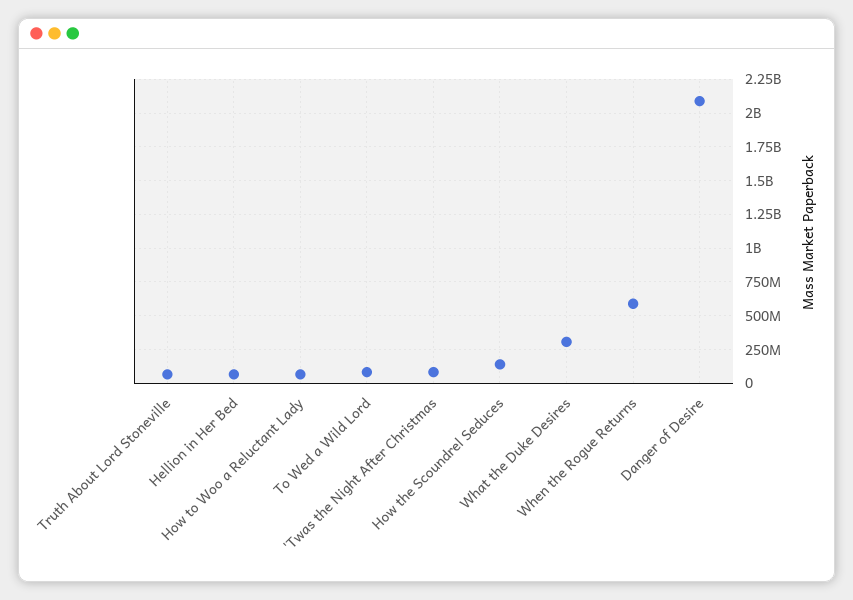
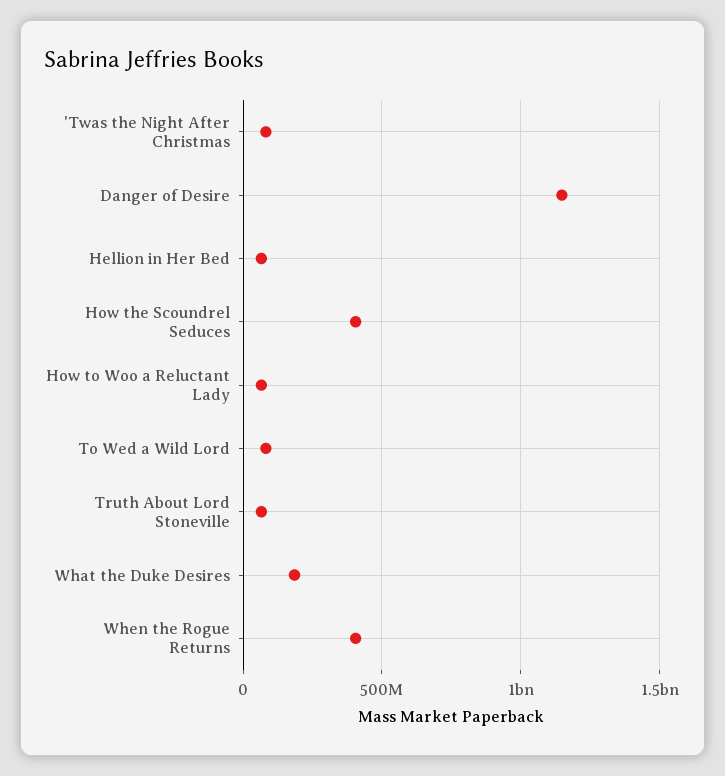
How the Scoundrel Seduces: 150000000 -> 400000000
What the Duke Desires: 300000000 -> 200000000
When the Rogue Returns: 600000000 -> 400000000
Danger of Desire: 2100000000 -> 1150000000

